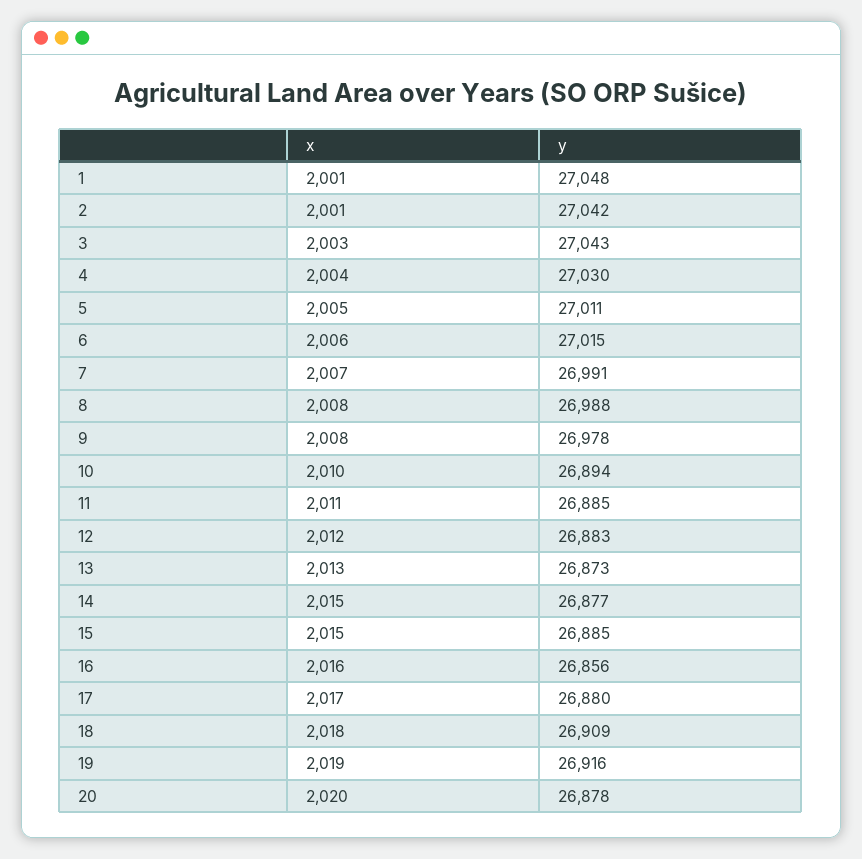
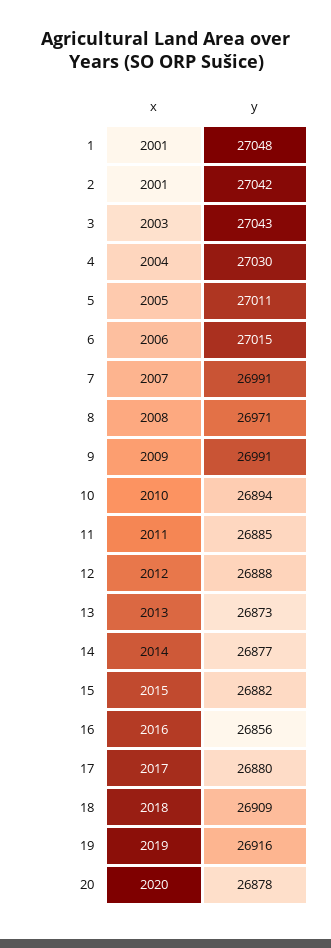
y, 8: 26988 -> 26971
x, 9: 2008 -> 2009
y, 9: 26978 -> 26991
y, 12: 26883 -> 26888
x, 14: 2015 -> 2014
y, 15: 26885 -> 26882

